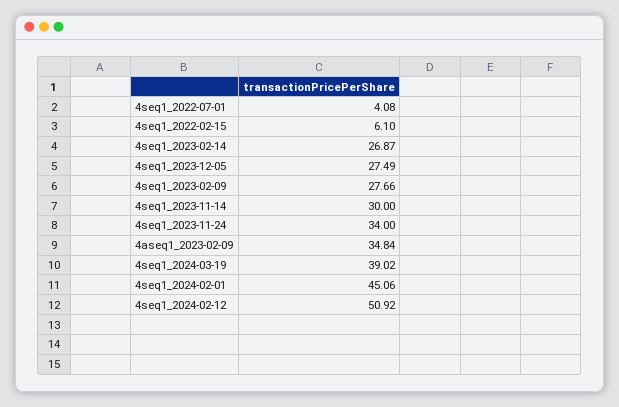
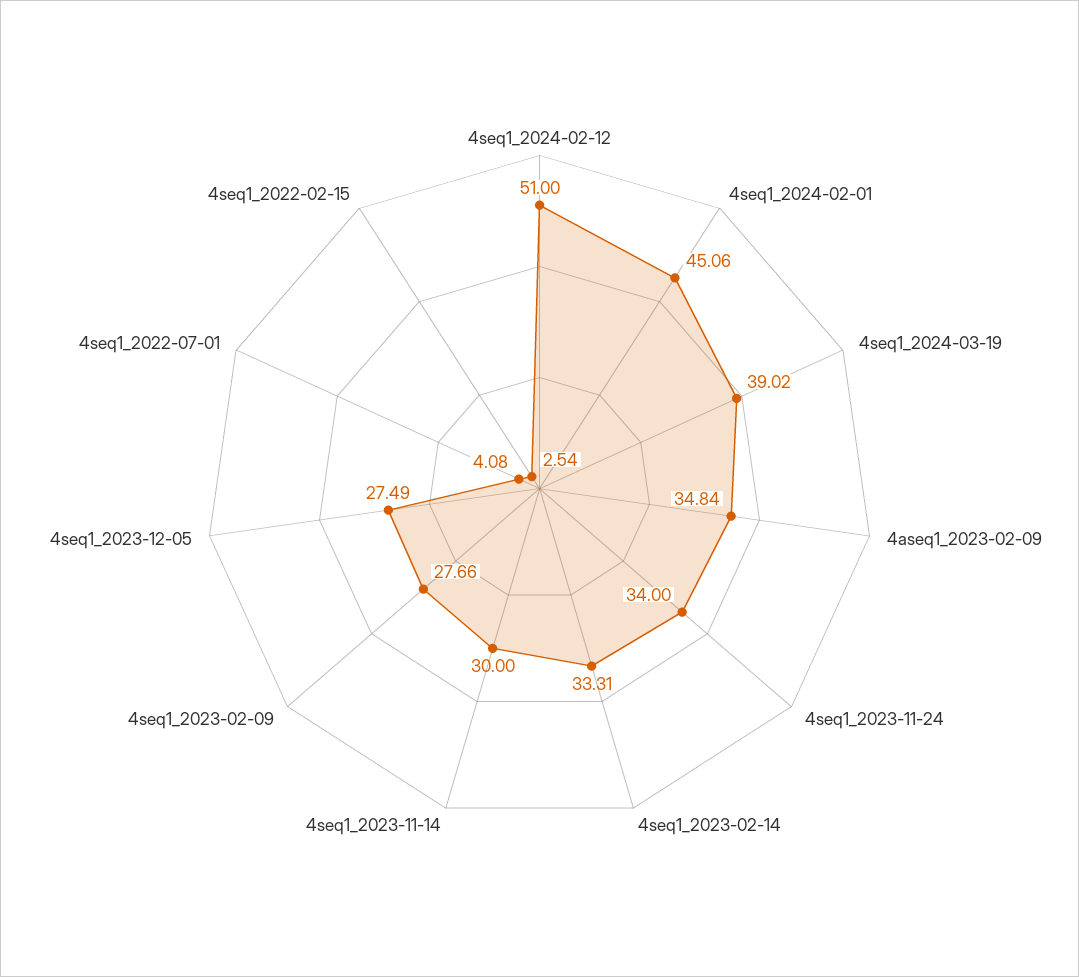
4seq1_2022-02-15: 6.1 -> 2.54
4seq1_2023-02-14: 26.87 -> 33.31
4seq1_2024-02-12: 50.92 -> 51

